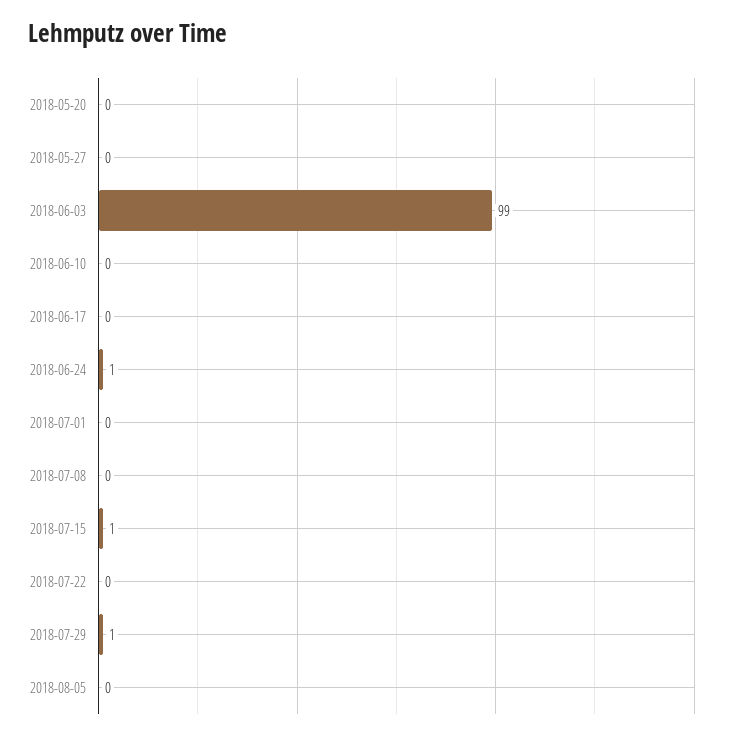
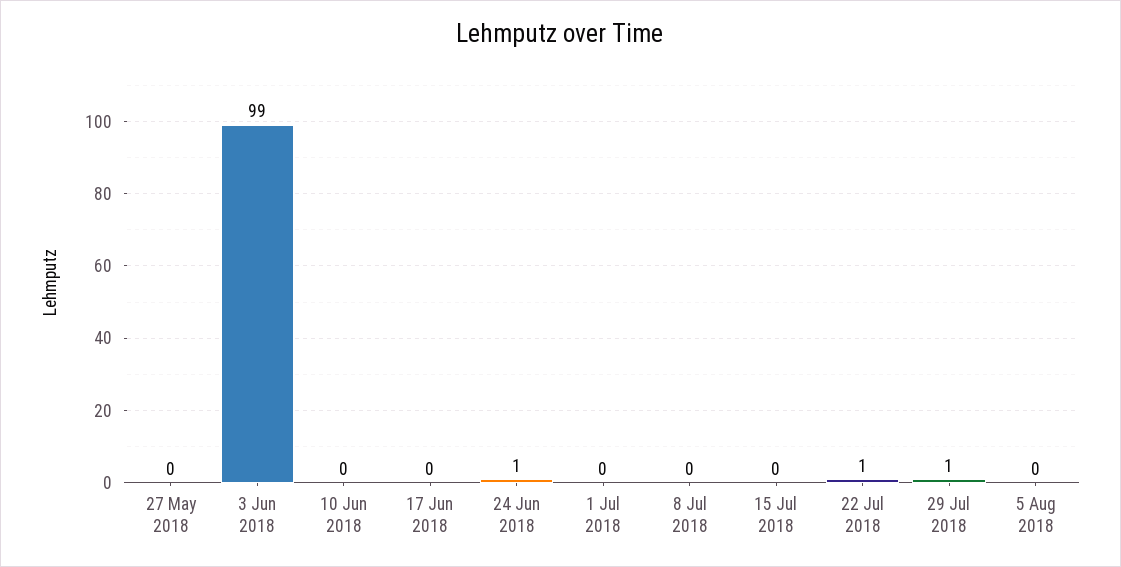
2018-05-20: 0 -> none
2018-07-15: 1 -> 0
2018-07-22: 0 -> 1

